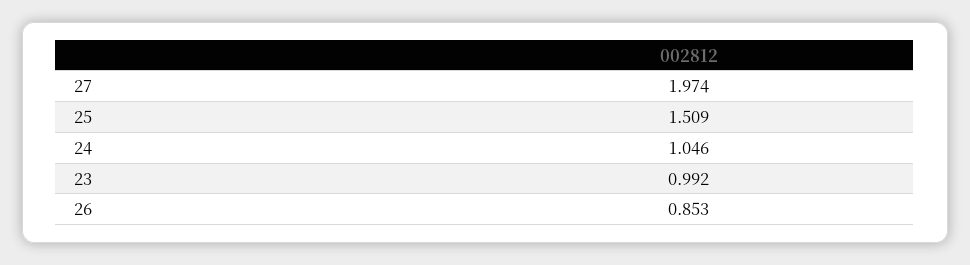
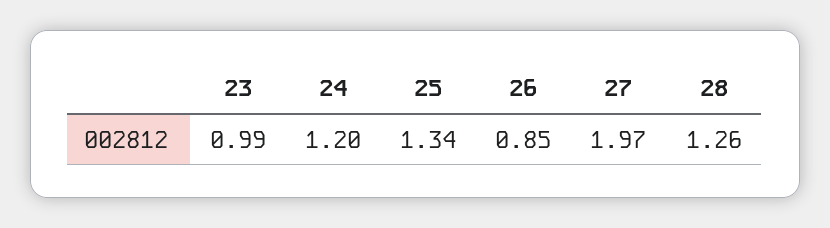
25: 1.509 -> 1.34
24: 1.046 -> 1.2
28: none -> 1.26

